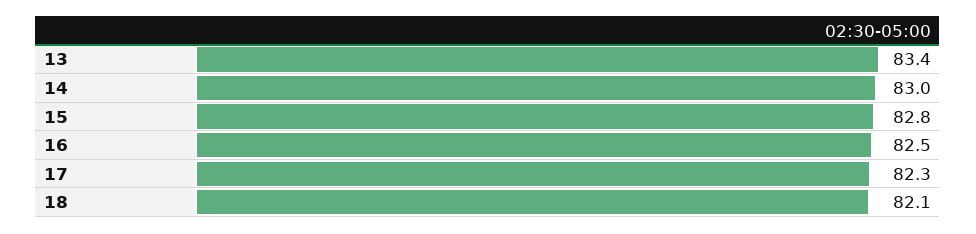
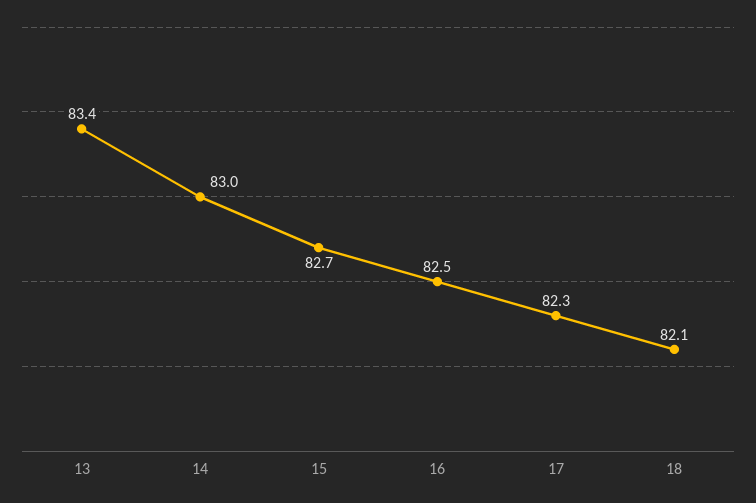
15: 82.8 -> 82.7

